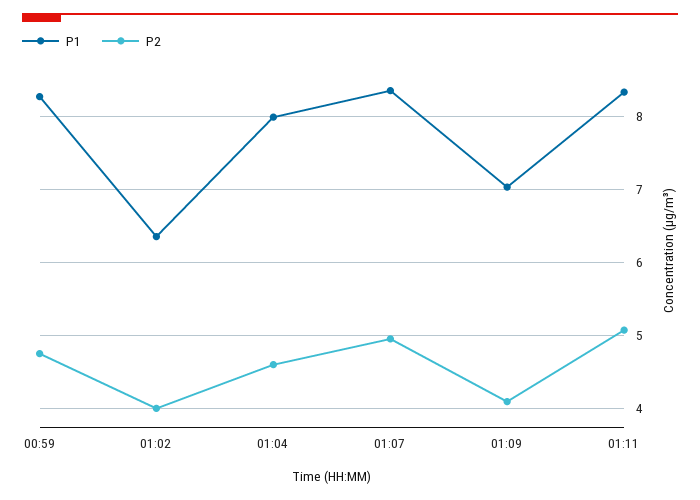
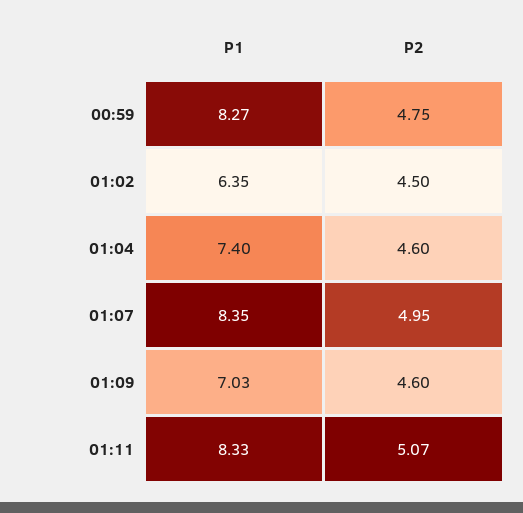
P2, 01:02: 4 -> 4.5
P1, 01:04: 8 -> 7.4
P2, 01:09: 4.1 -> 4.6

